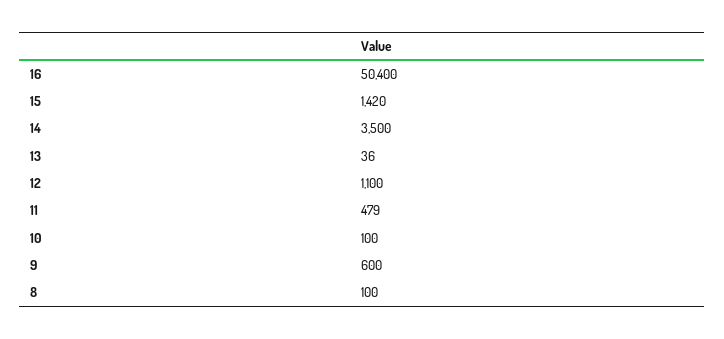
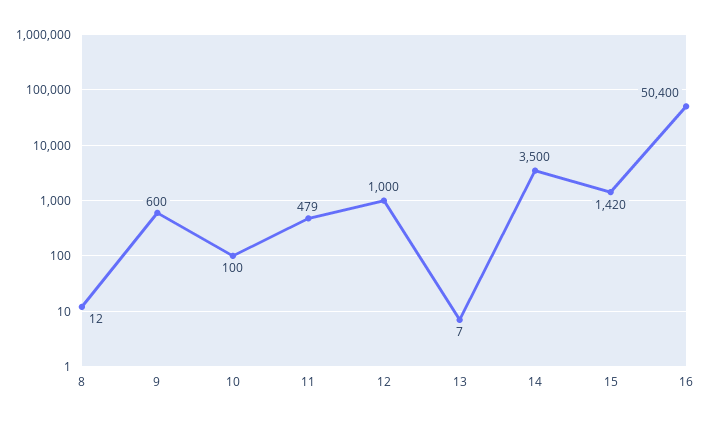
13: 36 -> 7
12: 1100 -> 1000
8: 100 -> 12

